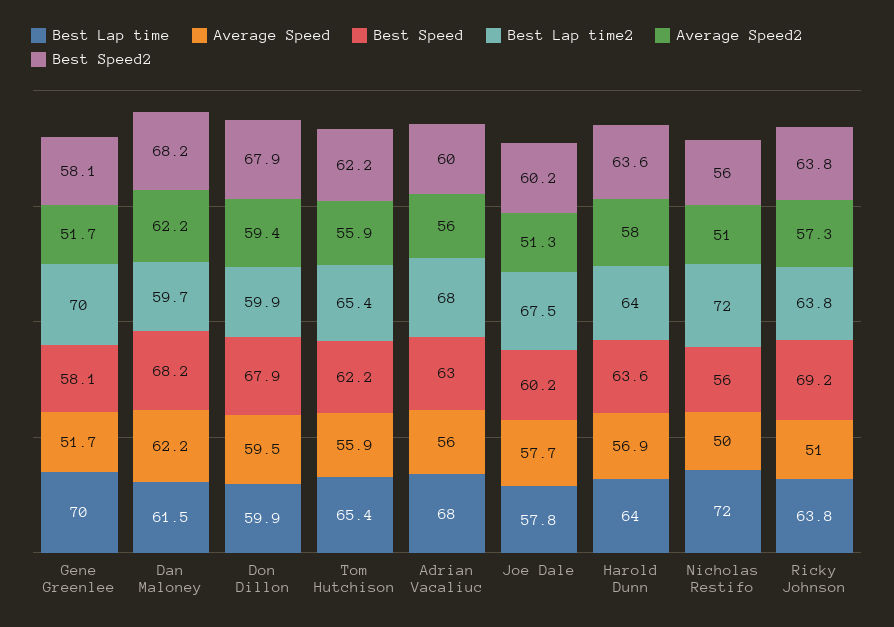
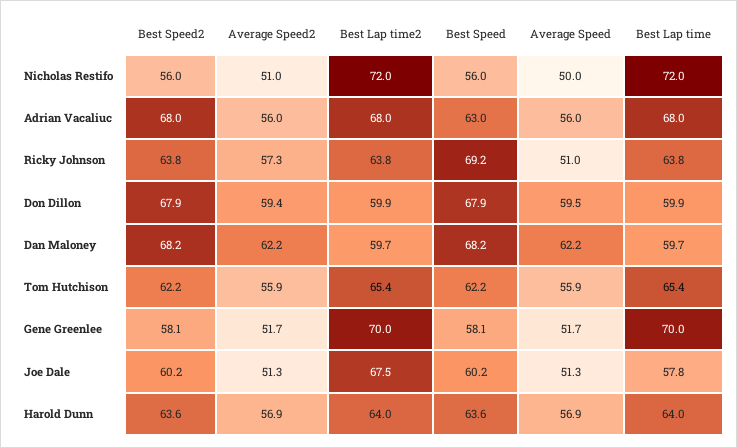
Best Lap time, Dan Maloney: 61.5 -> 59.7
Best Speed2, Adrian Vacaliuc: 60 -> 68
Average Speed, Joe Dale: 57.7 -> 51.3
Average Speed2, Harold Dunn: 58 -> 56.9

